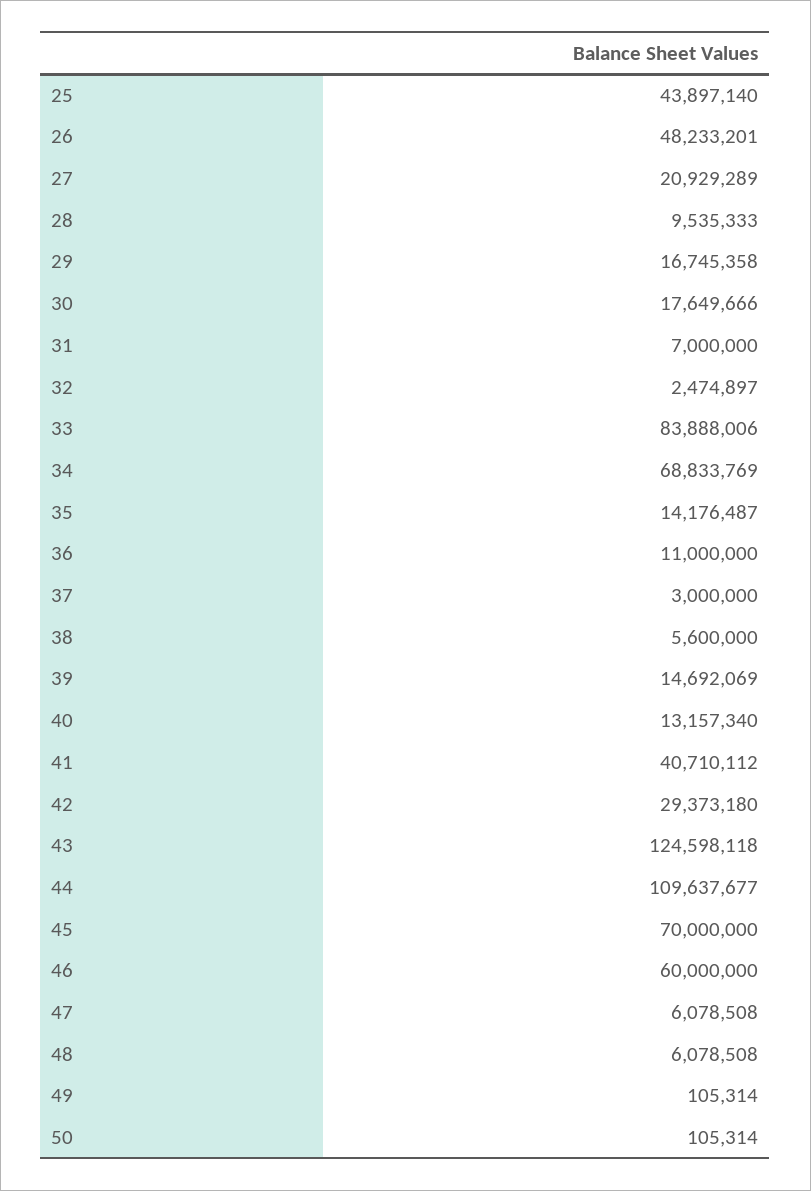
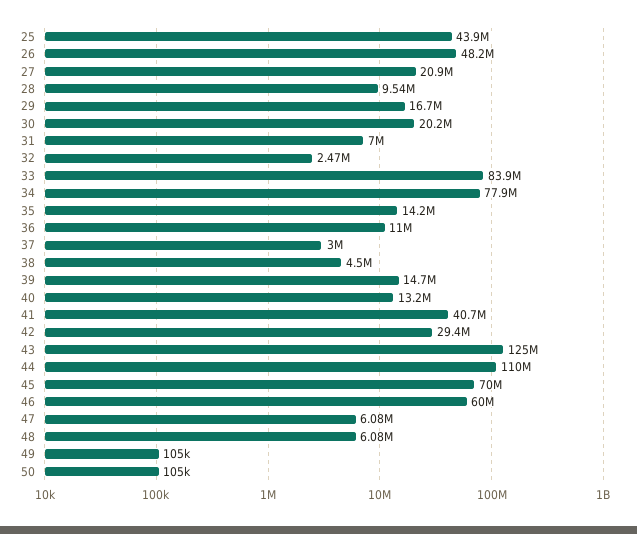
30: 17649666 -> 20200000
34: 68833769 -> 77900000
38: 5600000 -> 4500000

